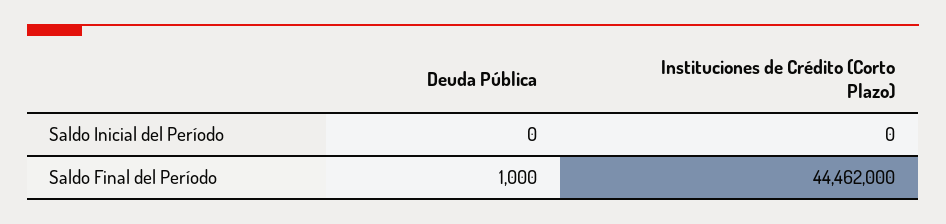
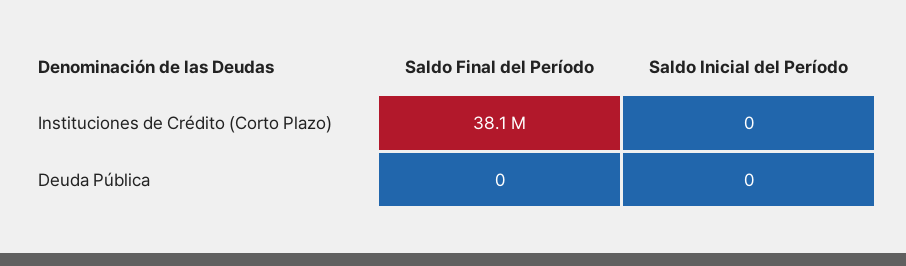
Deuda Pública, Saldo Final del Período: 1000 -> 0
Instituciones de Crédito (Corto Plazo), Saldo Final del Período: 44462000 -> 38100000

